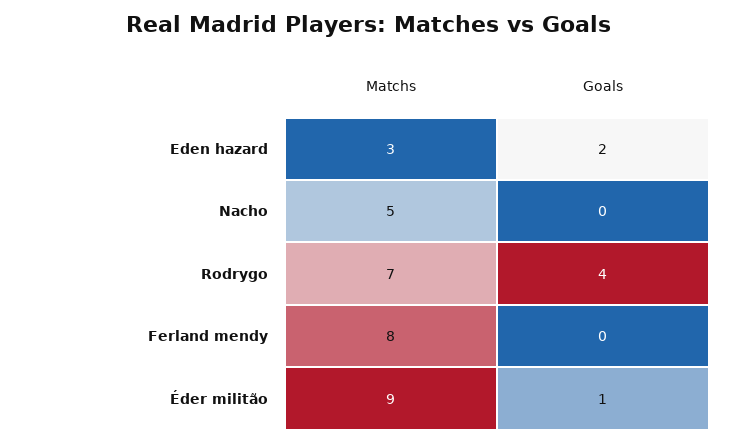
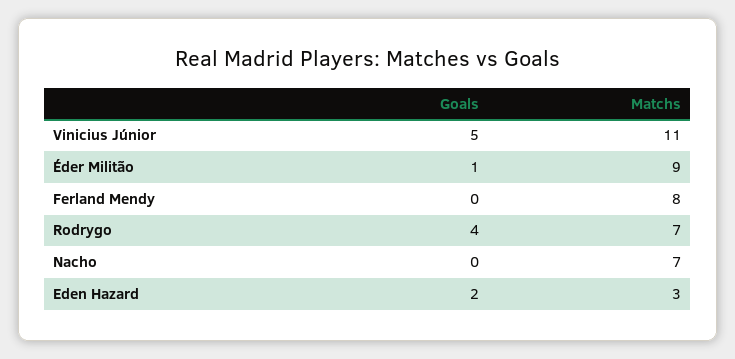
Matchs, Nacho: 5 -> 7
Goals, Vinicius Júnior: none -> 5
Matchs, Vinicius Júnior: none -> 11

